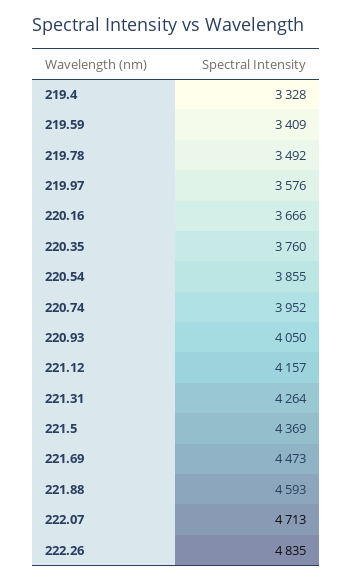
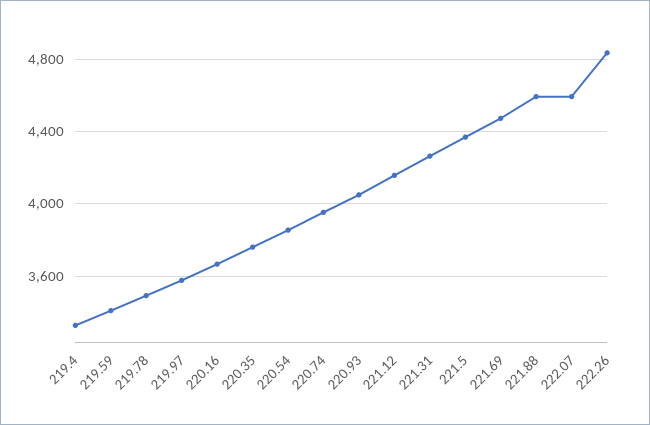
222.07: 4713 -> 4600

